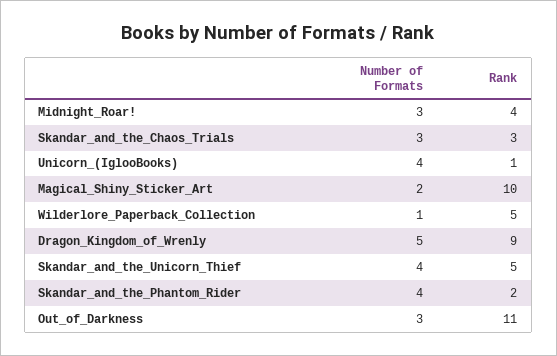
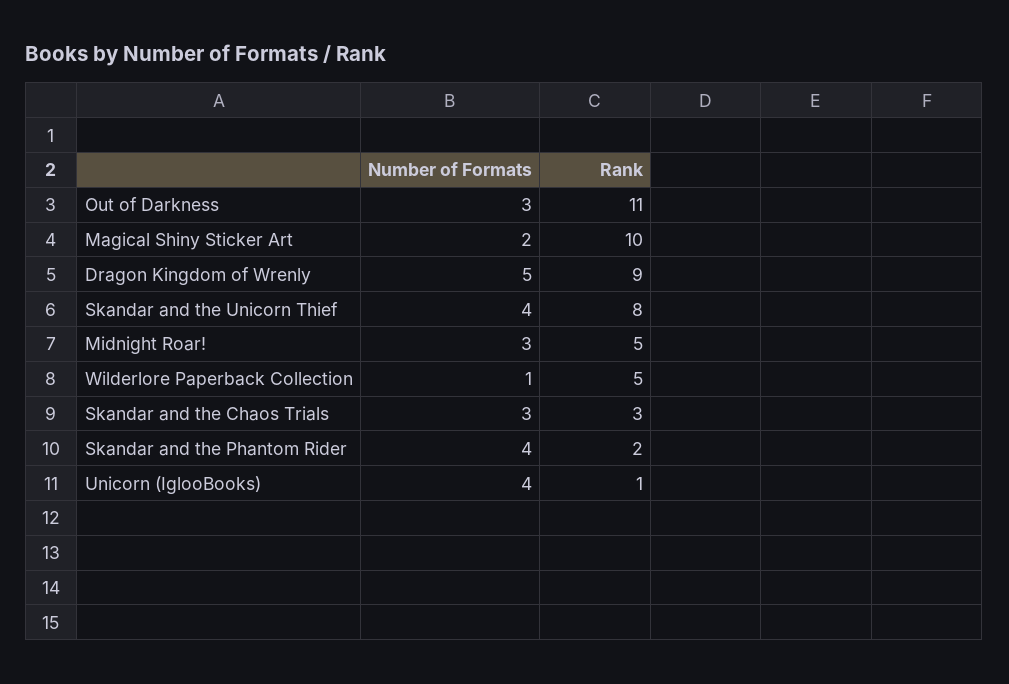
Rank, Midnight_Roar!: 4 -> 5
Rank, Skandar_and_the_Unicorn_Thief: 5 -> 8

